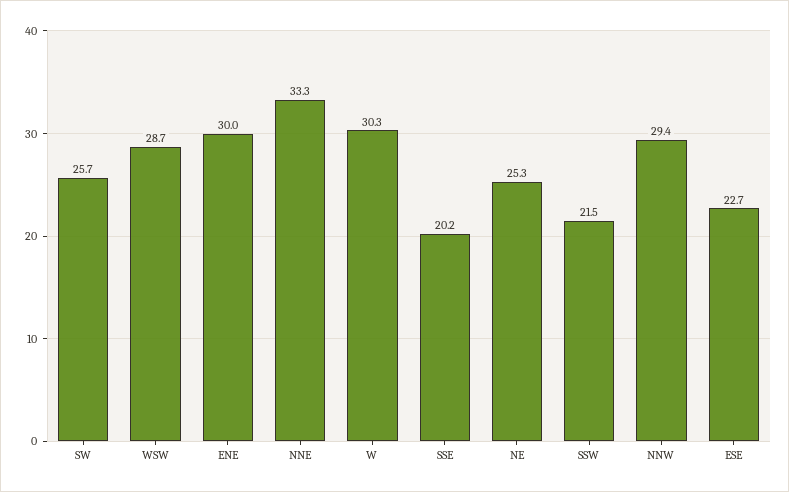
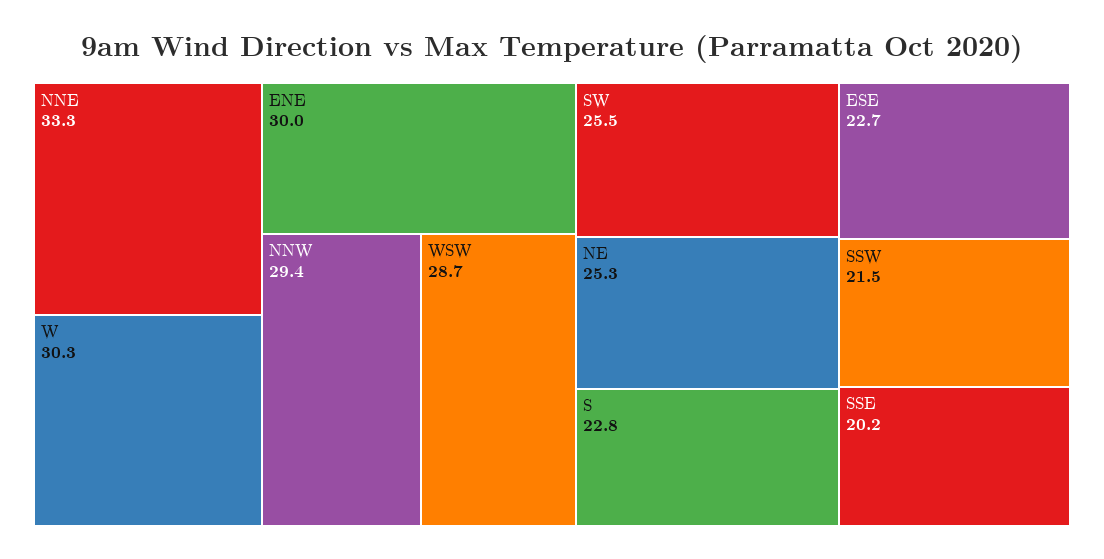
SW: 25.7 -> 25.5
S: none -> 22.8

